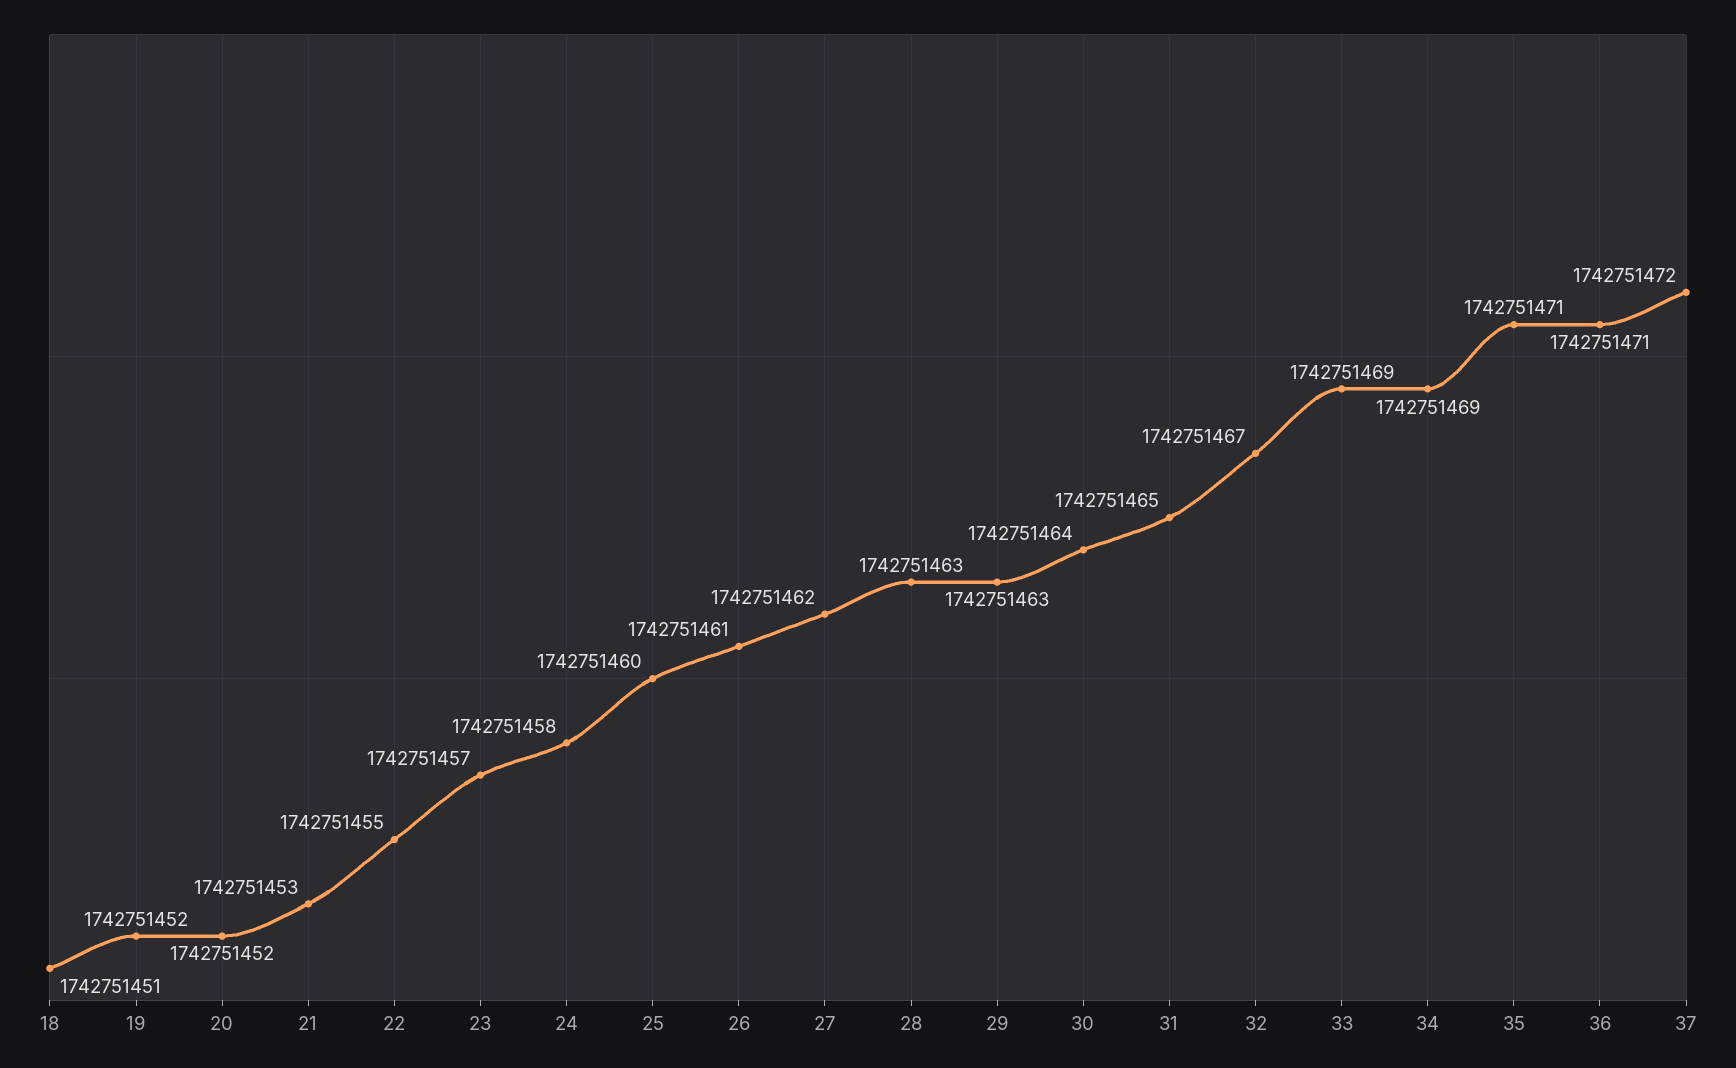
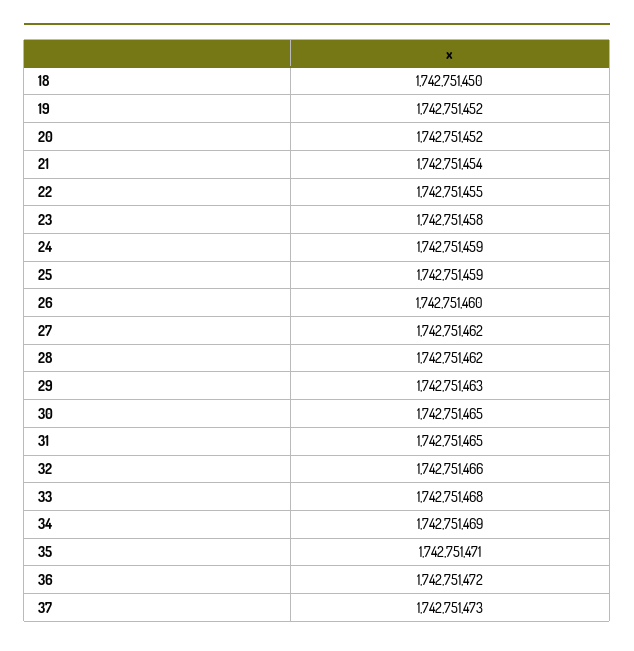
18: 1742751451 -> 1742751450
21: 1742751453 -> 1742751454
23: 1742751457 -> 1742751458
24: 1742751458 -> 1742751459
25: 1742751460 -> 1742751459
26: 1742751461 -> 1742751460
28: 1742751463 -> 1742751462
30: 1742751464 -> 1742751465
32: 1742751467 -> 1742751466
33: 1742751469 -> 1742751468
36: 1742751471 -> 1742751472
37: 1742751472 -> 1742751473

